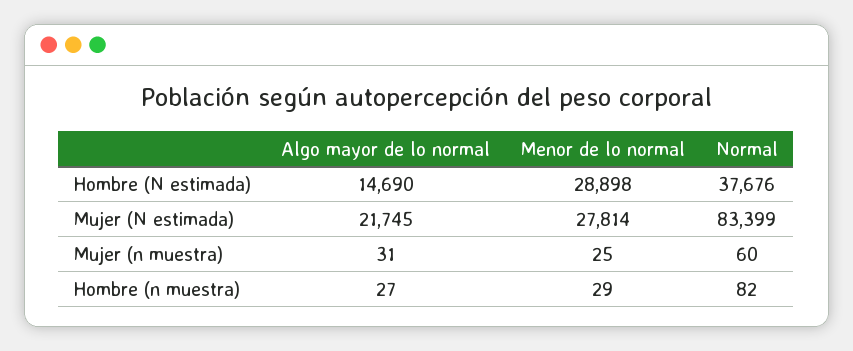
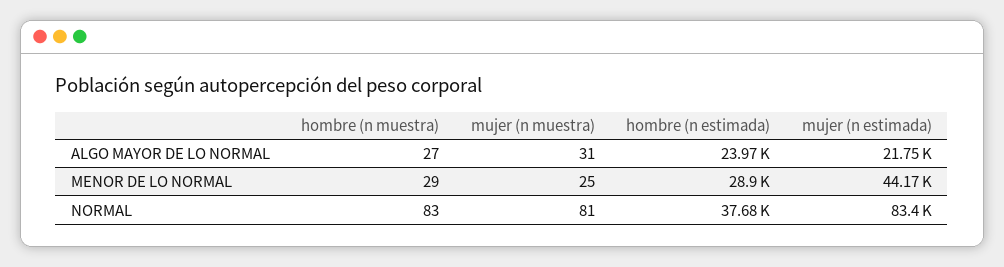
Algo mayor de lo normal, Hombre (N estimada): 14690 -> 23970
Menor de lo normal, Mujer (N estimada): 27814 -> 44170
Normal, Mujer (n muestra): 60 -> 81
Normal, Hombre (n muestra): 82 -> 83

